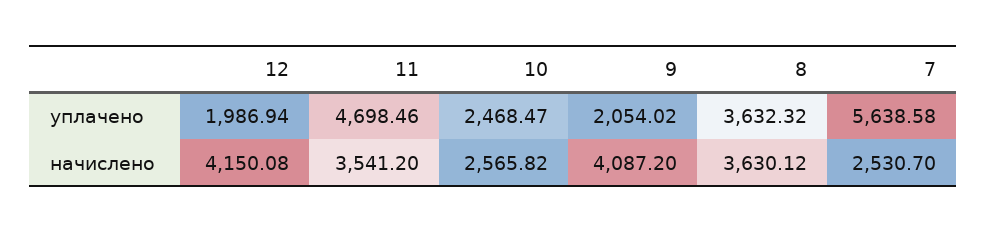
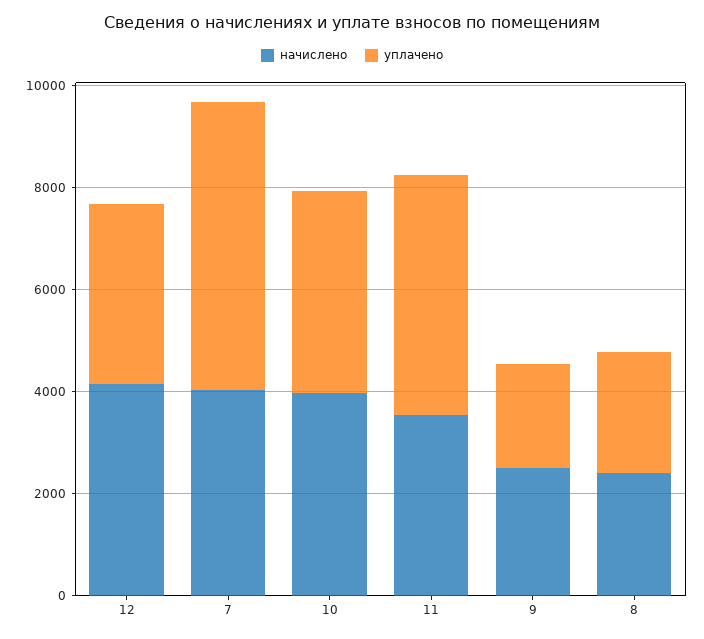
уплачено, 12: 1986.94 -> 3500
уплачено, 10: 2468.47 -> 4000
уплачено, 8: 3632.32 -> 2500
начислено, 10: 2565.82 -> 4000
начислено, 9: 4087.2 -> 2500
начислено, 8: 3630.12 -> 2500
начислено, 7: 2530.7 -> 4000

